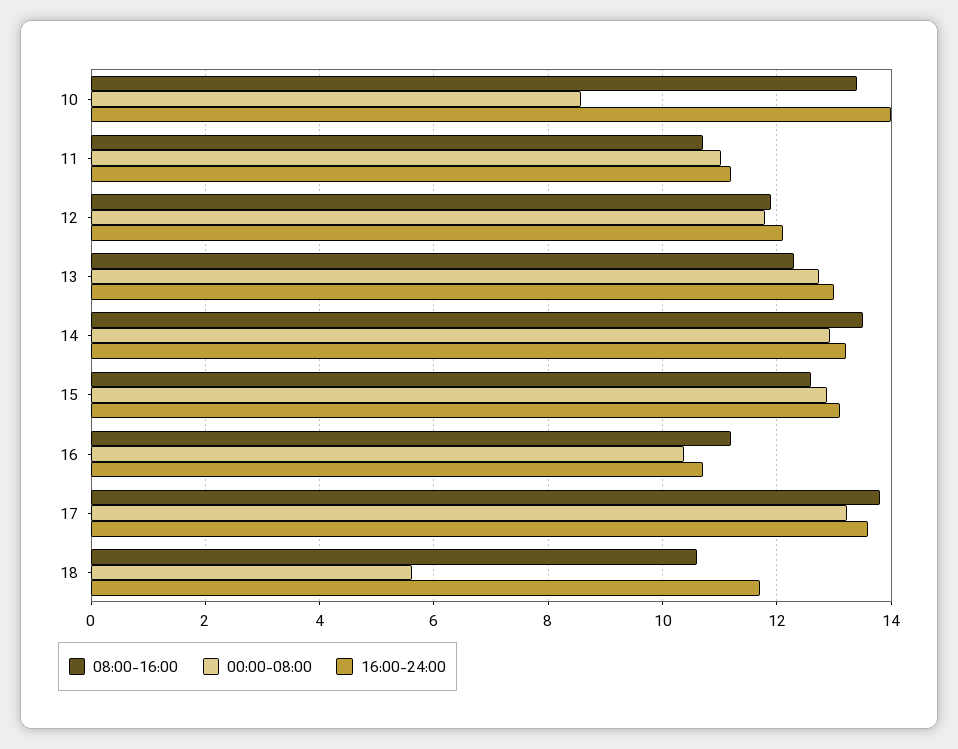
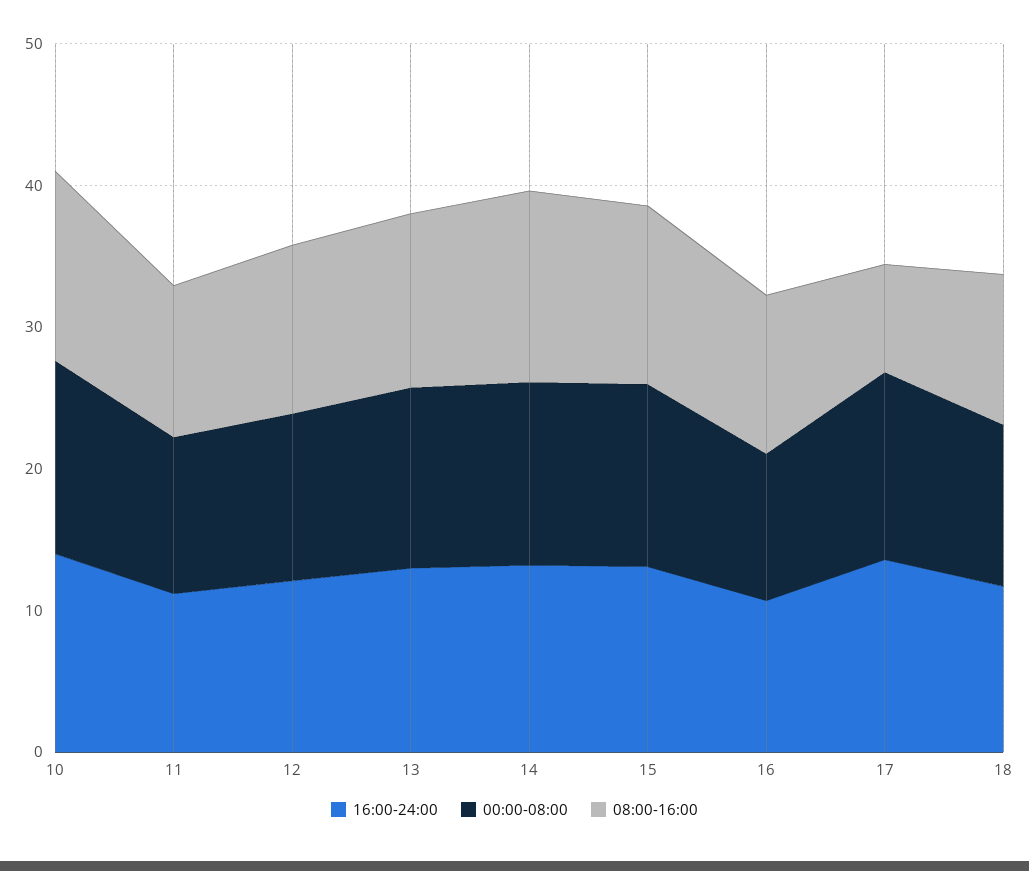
00:00-08:00, 10: 8.6 -> 14
08:00-16:00, 17: 13.8 -> 8
00:00-08:00, 18: 5.6 -> 12

